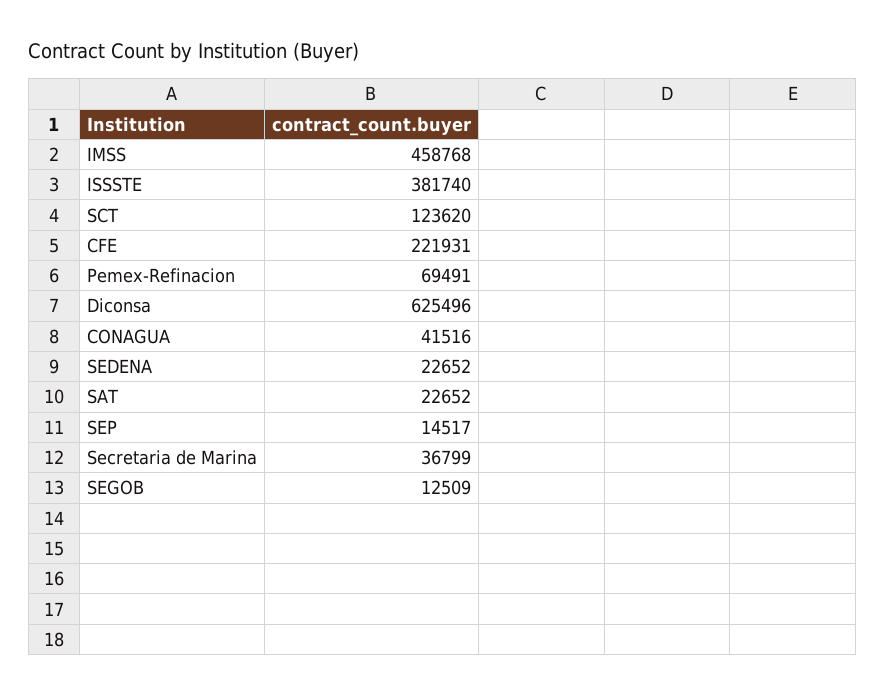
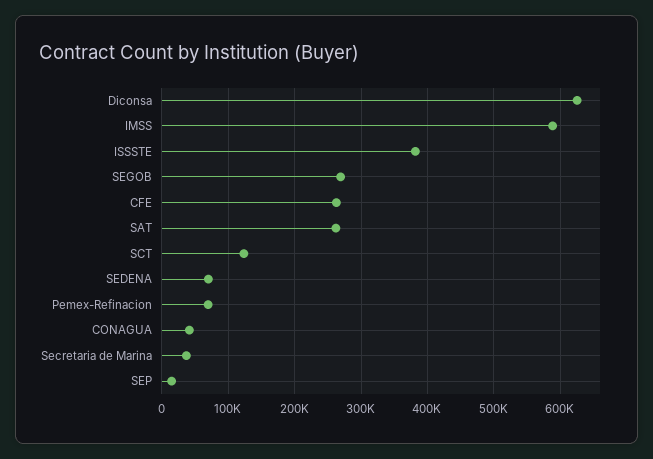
IMSS: 458768 -> 590000
CFE: 221931 -> 260000
SEDENA: 22652 -> 70000
SAT: 22652 -> 260000
SEGOB: 12509 -> 270000

